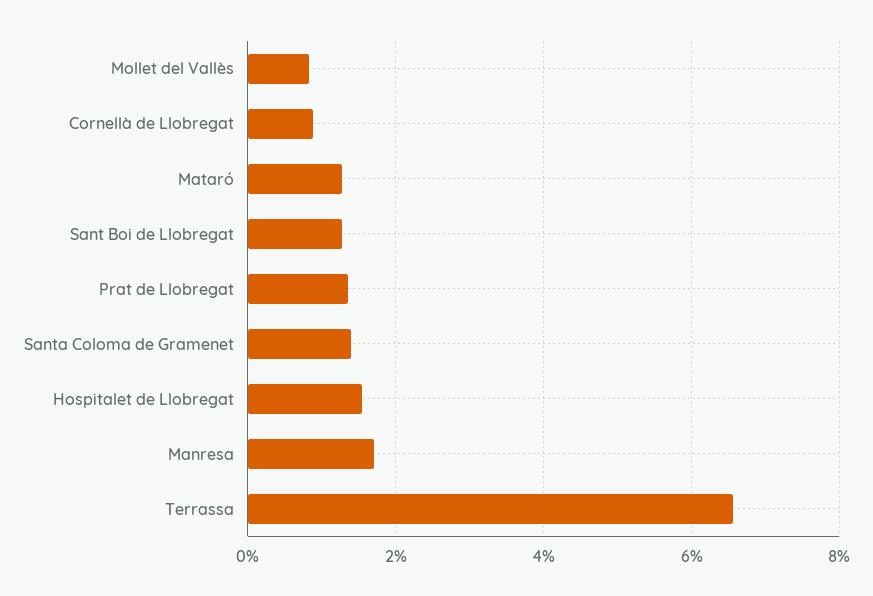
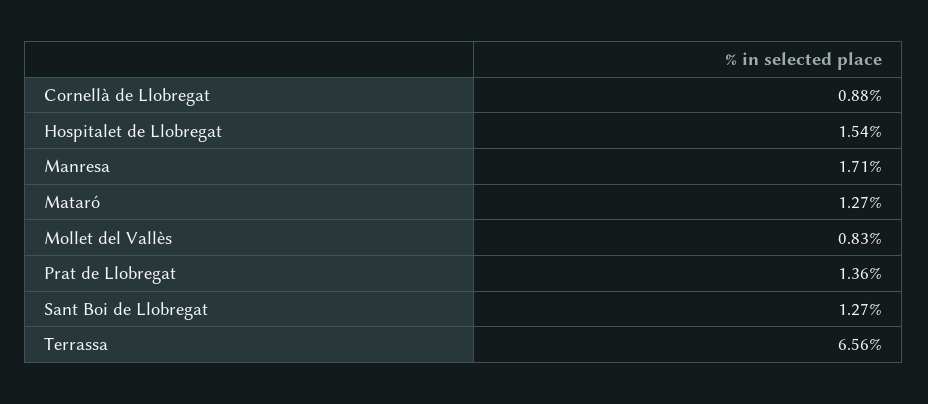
Santa Coloma de Gramenet: 1.4 -> none

